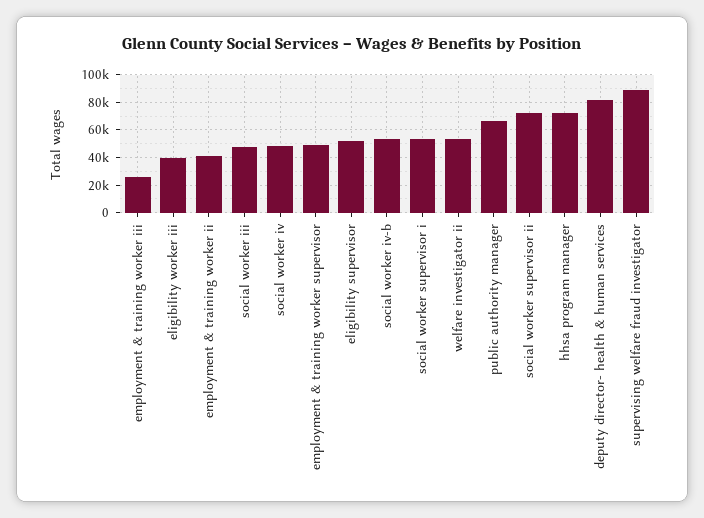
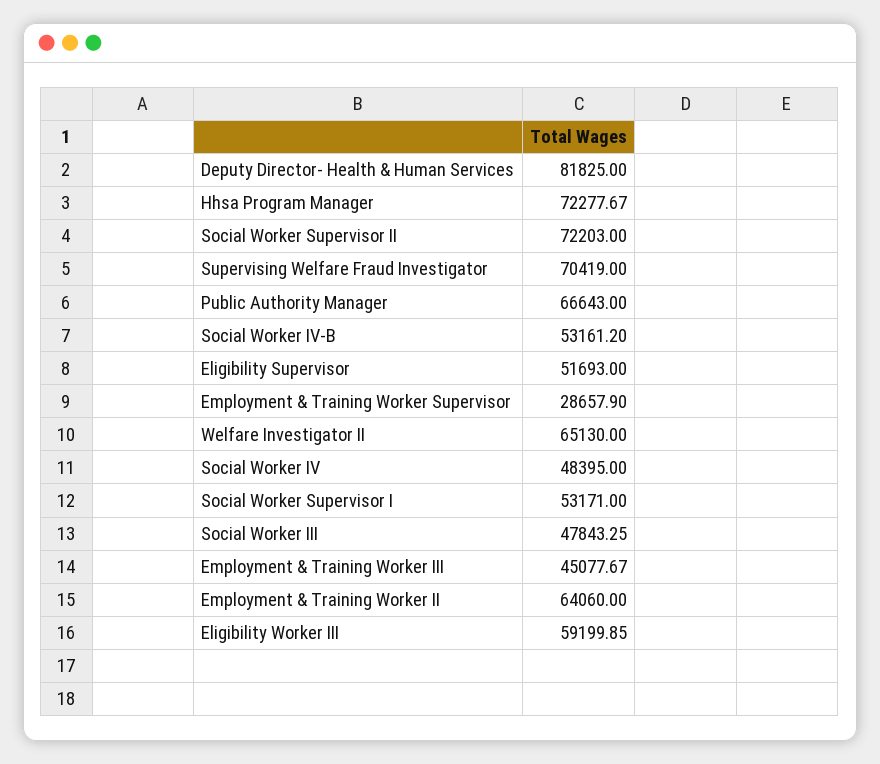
employment & training worker iii: 25000 -> 45077.67
eligibility worker iii: 40000 -> 59199.85
employment & training worker ii: 40000 -> 64060
employment & training worker supervisor: 50000 -> 28657.9
welfare investigator ii: 55000 -> 65130
supervising welfare fraud investigator: 90000 -> 70419

